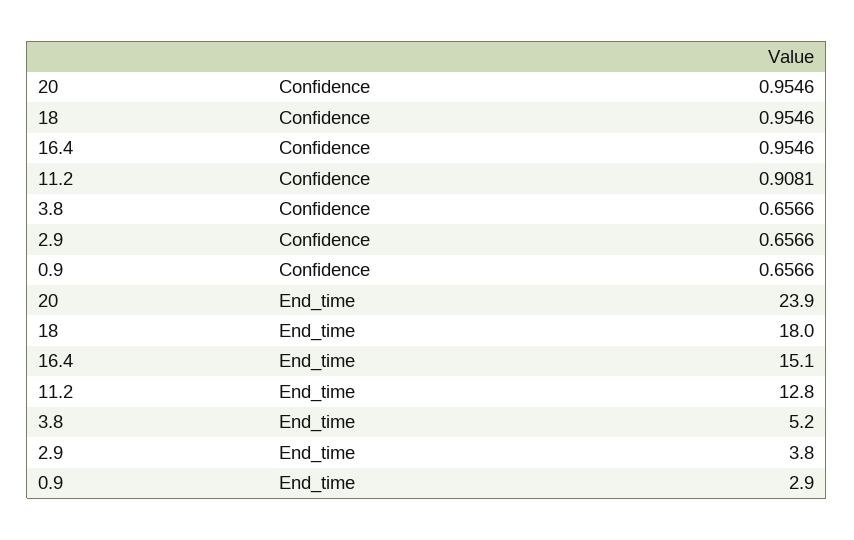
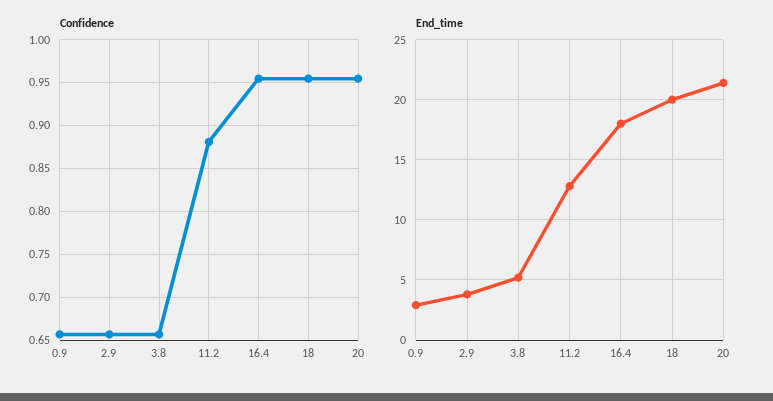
Confidence, 11.2: 0.9081 -> 0.88
End_time, 20: 23.9 -> 21.5
End_time, 18: 18 -> 20
End_time, 16.4: 15.1 -> 18

